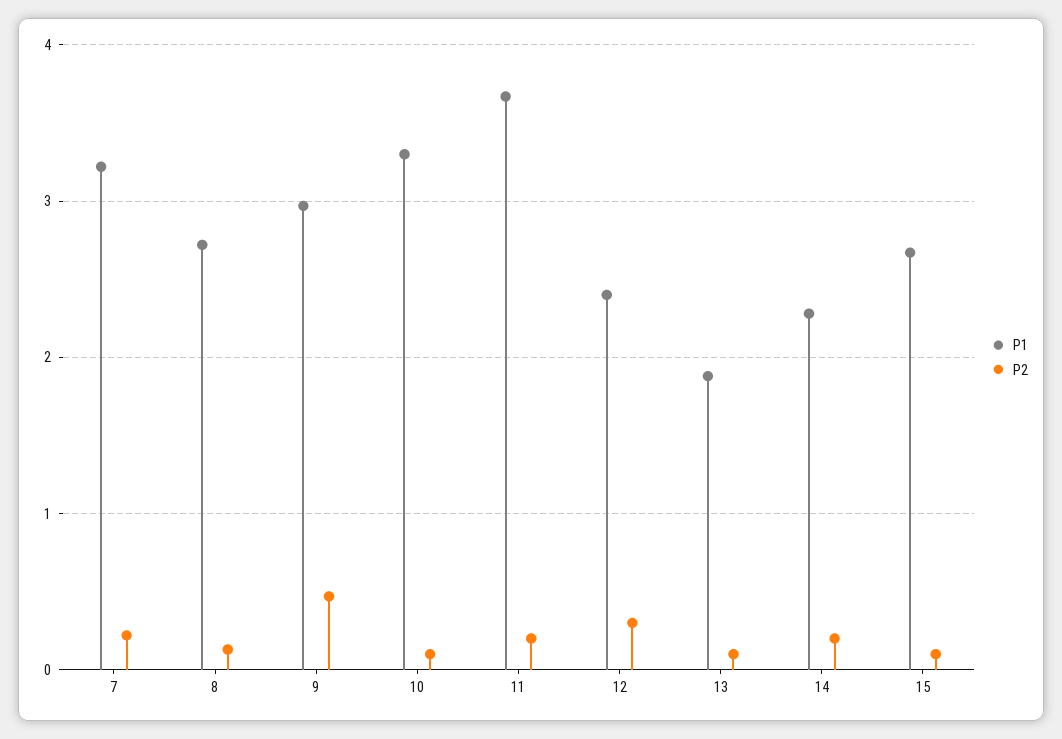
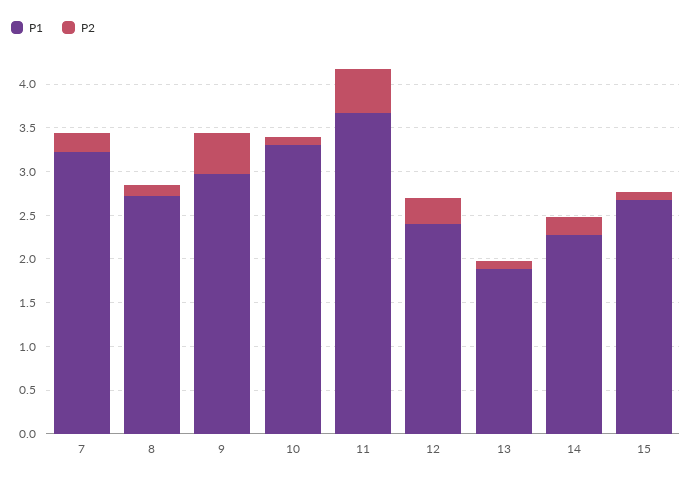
P2, 11: 0.2 -> 0.5

